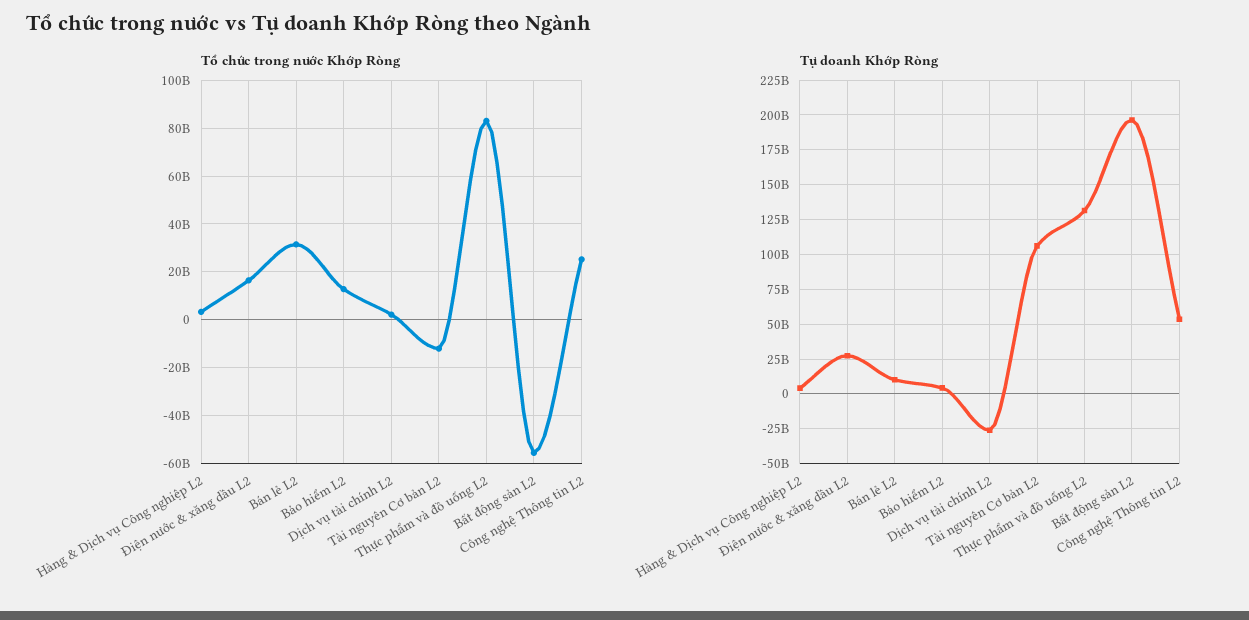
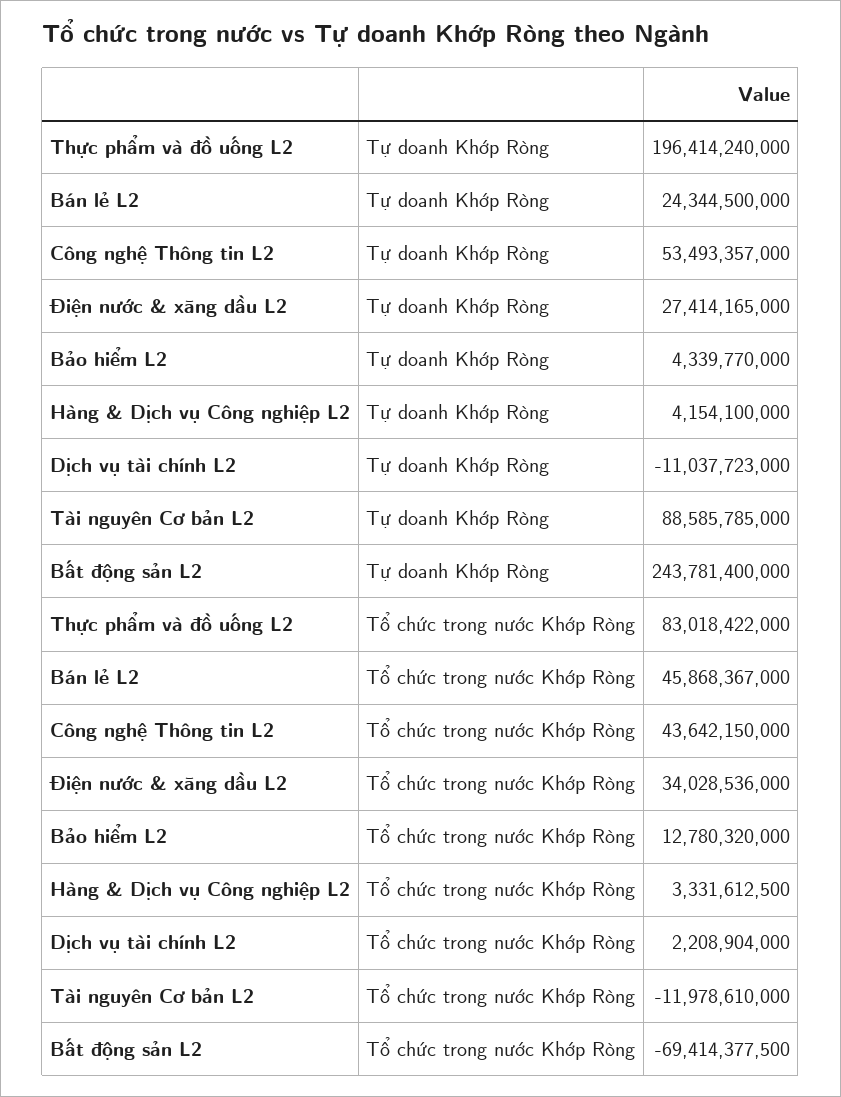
Tổ chức trong nước Khớp Ròng, Điện nước & xăng dầu L2: 15000000000 -> 34028536000
Tổ chức trong nước Khớp Ròng, Bán lẻ L2: 30000000000 -> 45868367000
Tổ chức trong nước Khớp Ròng, Bất động sản L2: -55000000000 -> -69414377500
Tổ chức trong nước Khớp Ròng, Công nghệ Thông tin L2: 25000000000 -> 43642150000
Tự doanh Khớp Ròng, Bán lẻ L2: 10000000000 -> 24344500000
Tự doanh Khớp Ròng, Dịch vụ tài chính L2: -25000000000 -> -11037723000
Tự doanh Khớp Ròng, Tài nguyên Cơ bản L2: 105000000000 -> 88585785000
Tự doanh Khớp Ròng, Thực phẩm và đồ uống L2: 130000000000 -> 196414240000
Tự doanh Khớp Ròng, Bất động sản L2: 195000000000 -> 243781400000

